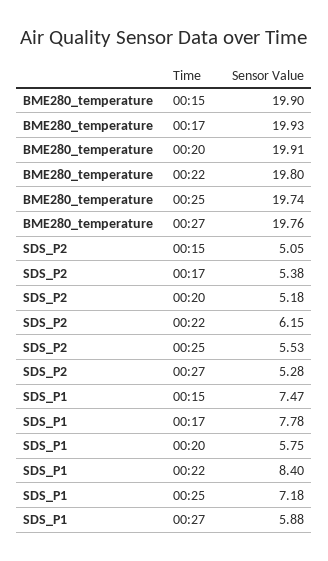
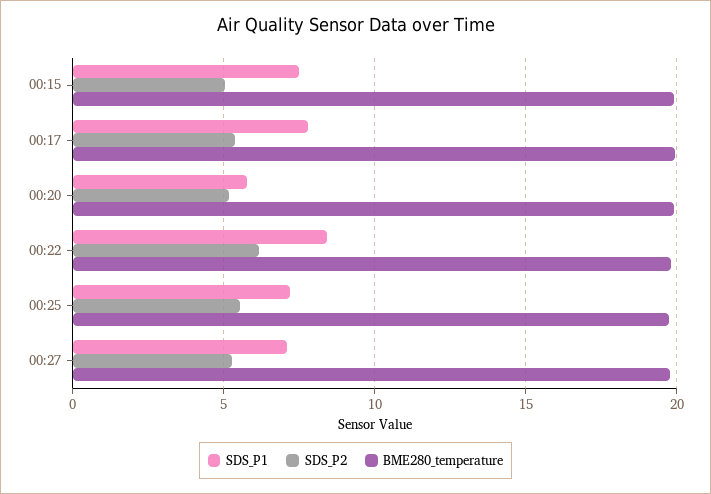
SDS_P1, 00:27: 5.88 -> 7

